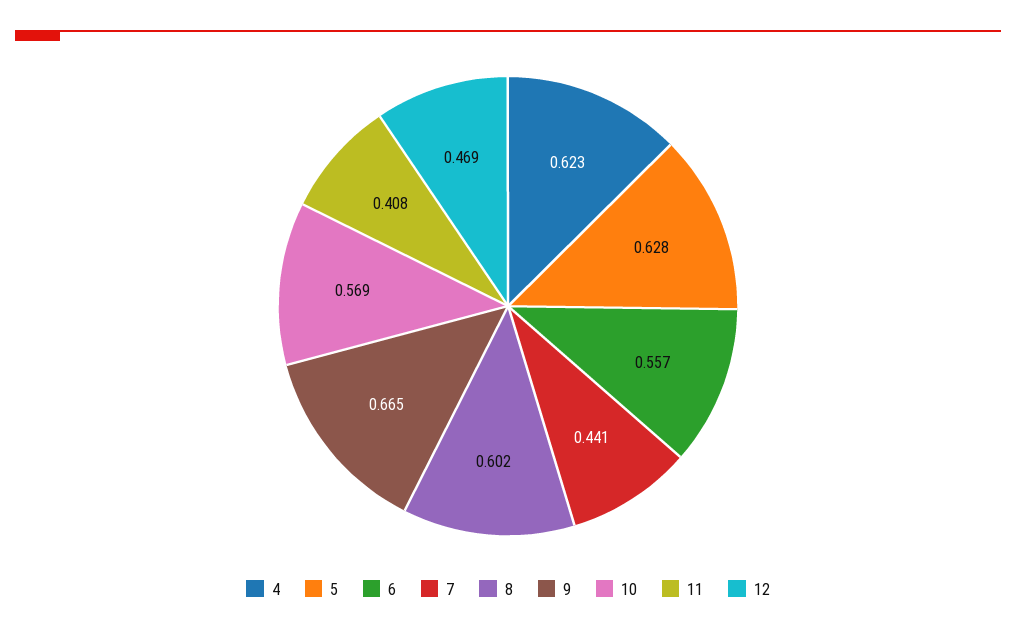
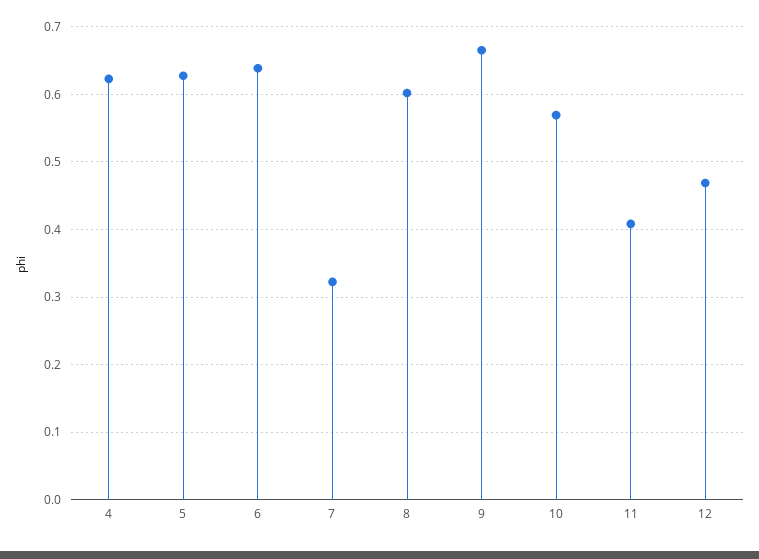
6: 0.557 -> 0.64
7: 0.441 -> 0.32

